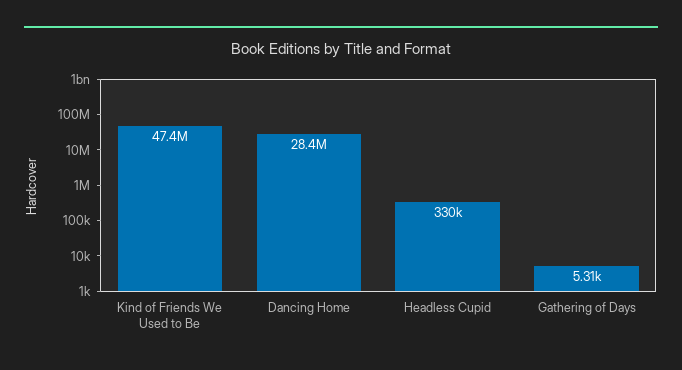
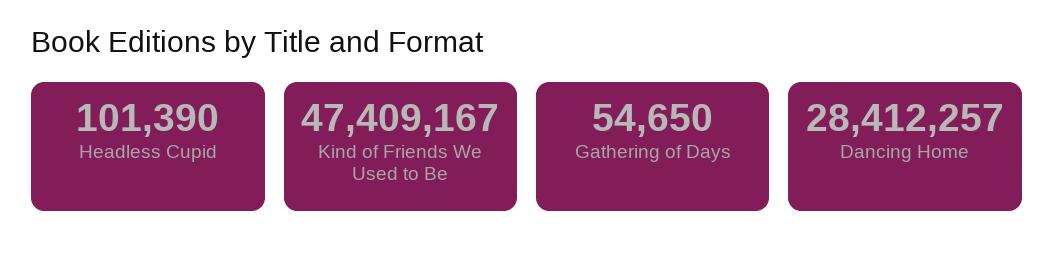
Headless Cupid: 330000 -> 101390
Gathering of Days: 5310 -> 54650

